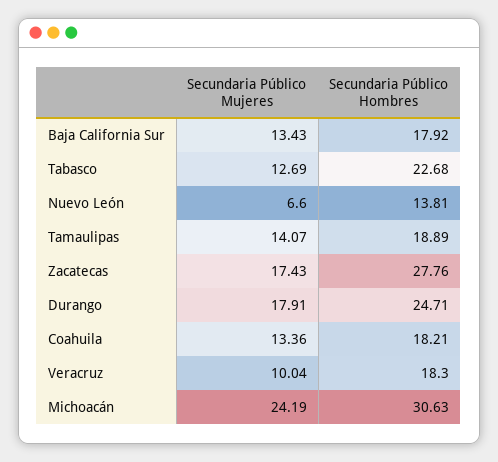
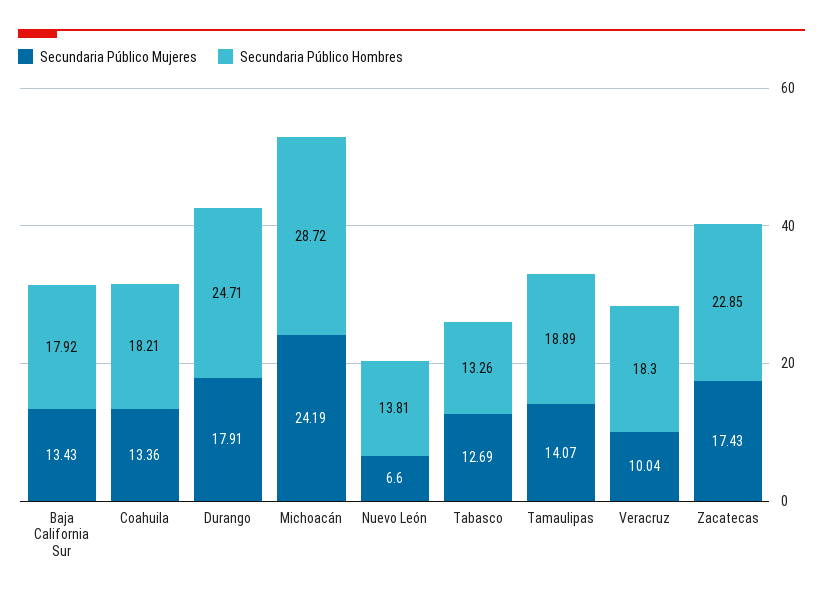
Secundaria Público Hombres, Tabasco: 22.68 -> 13.26
Secundaria Público Hombres, Zacatecas: 27.76 -> 22.85
Secundaria Público Hombres, Michoacán: 30.63 -> 28.72

